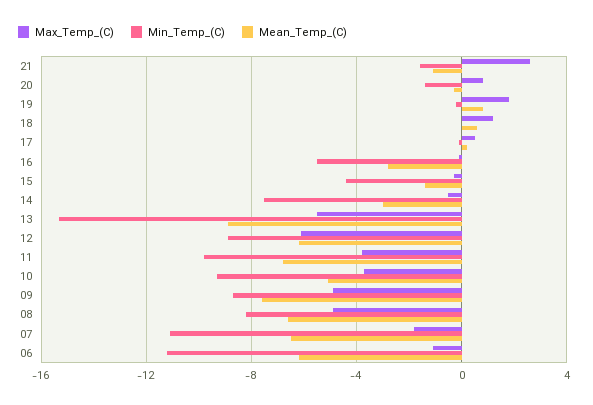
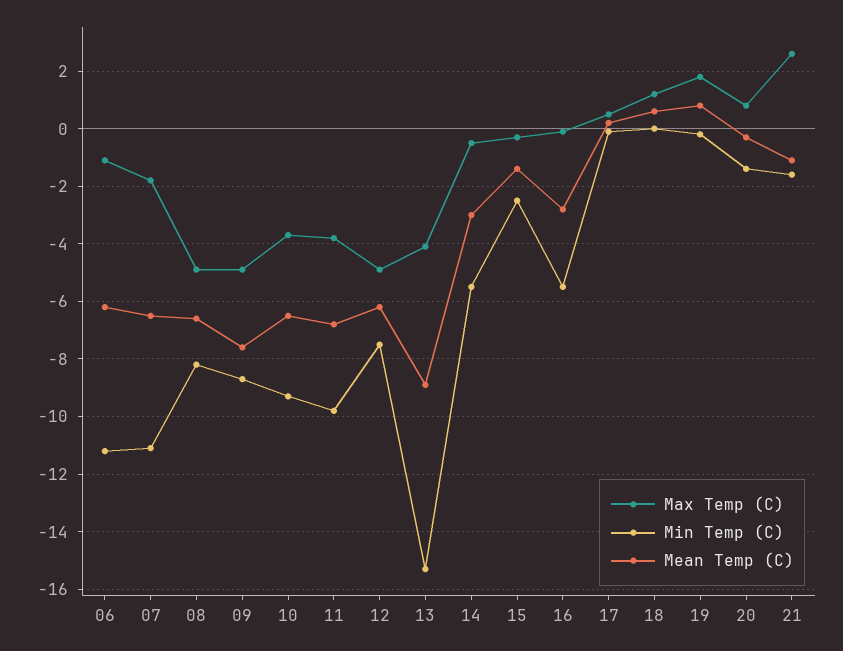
Min_Temp_(C), 15: -4.5 -> -2.5
Min_Temp_(C), 14: -7.5 -> -5.5
Max_Temp_(C), 13: -5.5 -> -4
Max_Temp_(C), 12: -6 -> -5
Min_Temp_(C), 12: -9 -> -7.5
Mean_Temp_(C), 10: -5 -> -6.5

